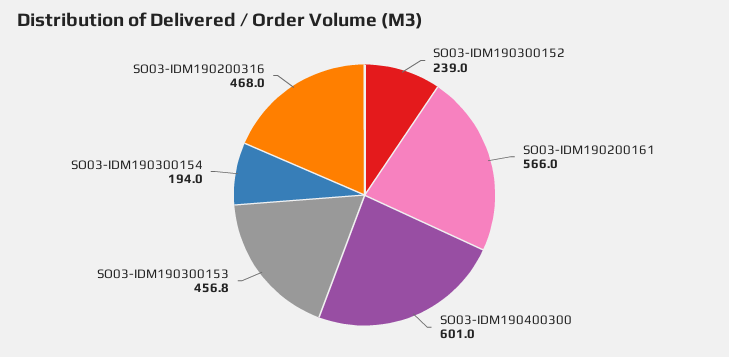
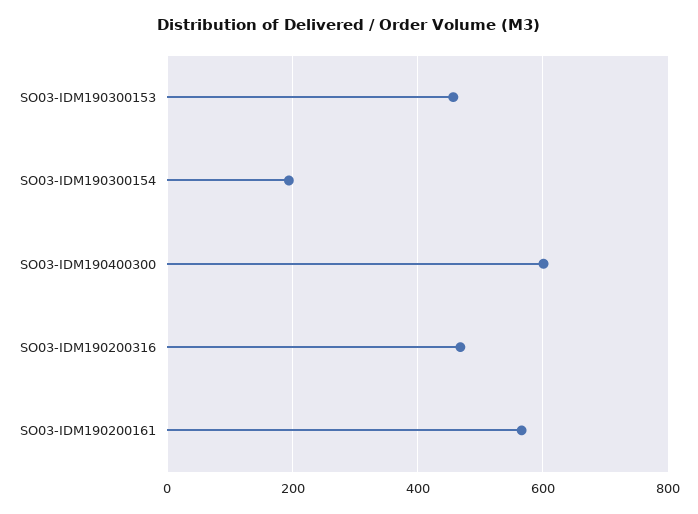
SO03-IDM190300152: 239 -> none

